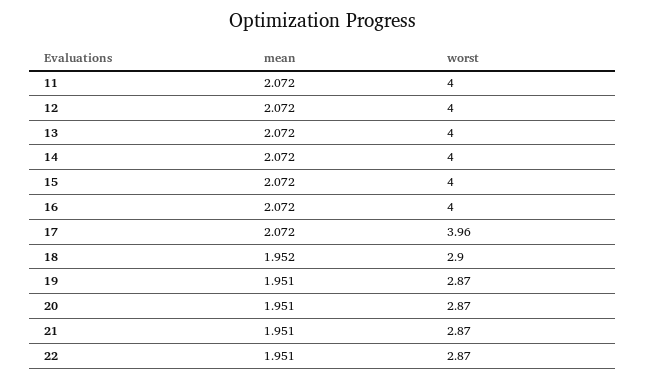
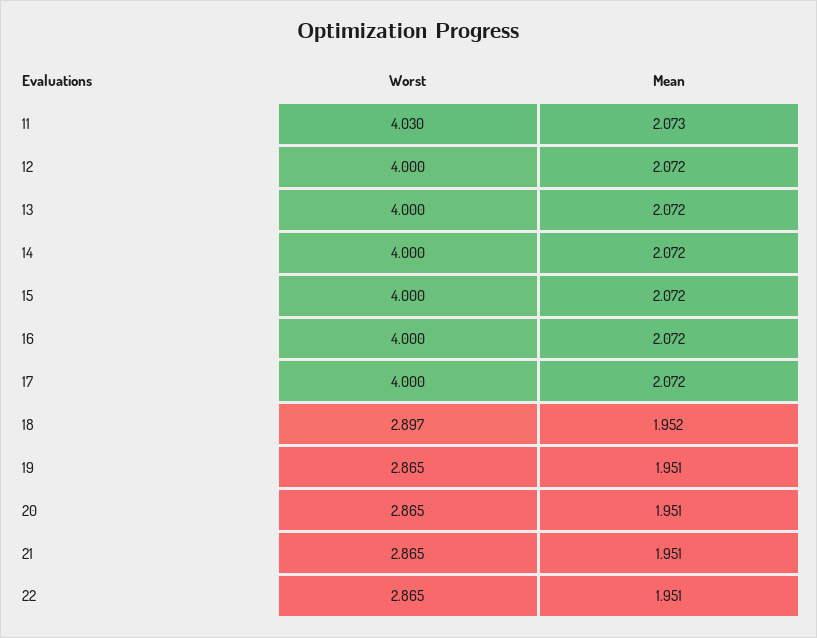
mean, 11: 2.072 -> 2.073
worst, 11: 4 -> 4.03
worst, 17: 3.96 -> 4

